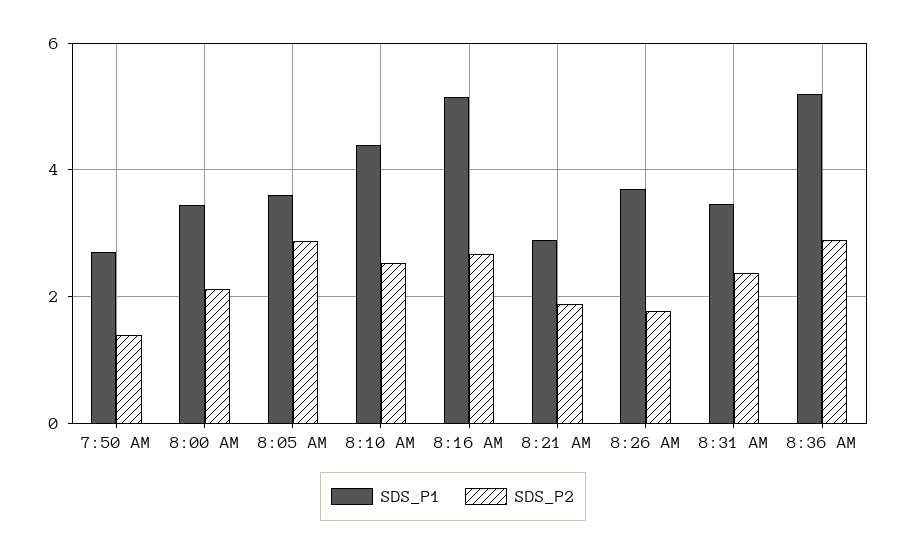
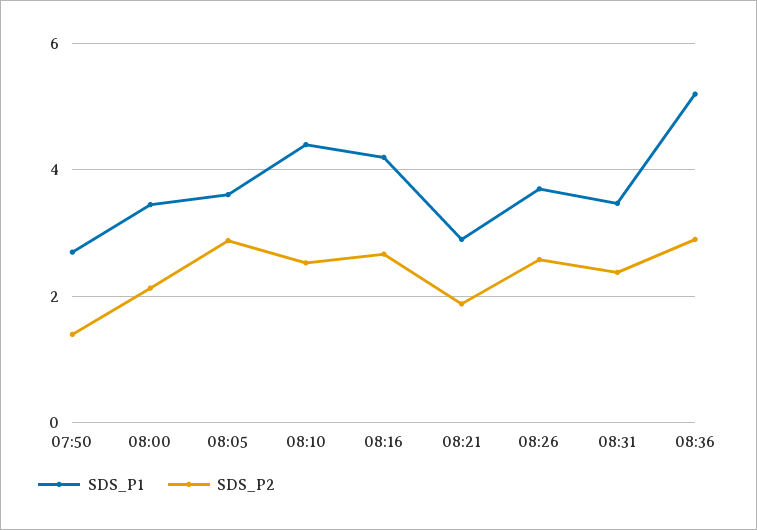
SDS_P1, 8:16 AM: 5.2 -> 4.2
SDS_P2, 8:26 AM: 1.8 -> 2.6

